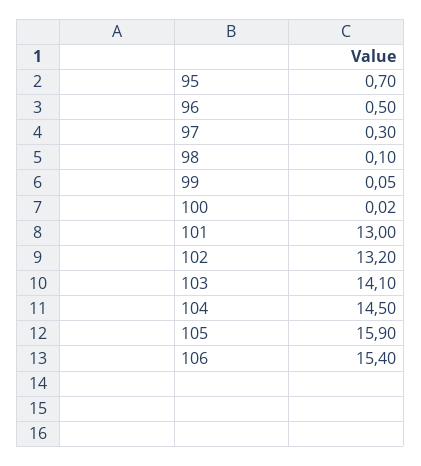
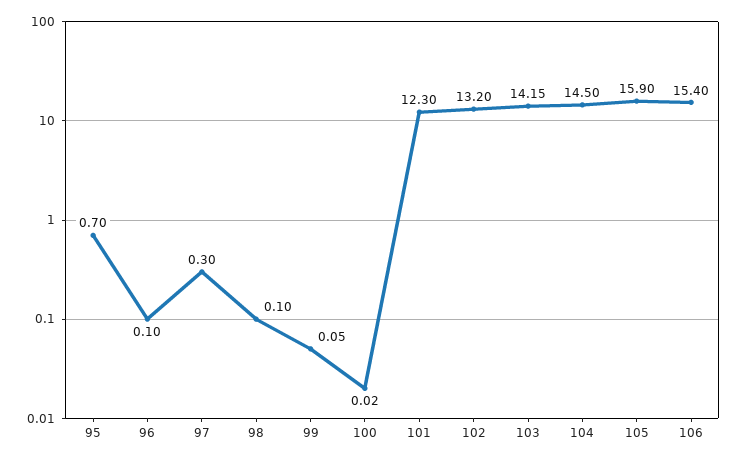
96: 0.5 -> 0.1
101: 13 -> 12.3
103: 14.1 -> 14.15

